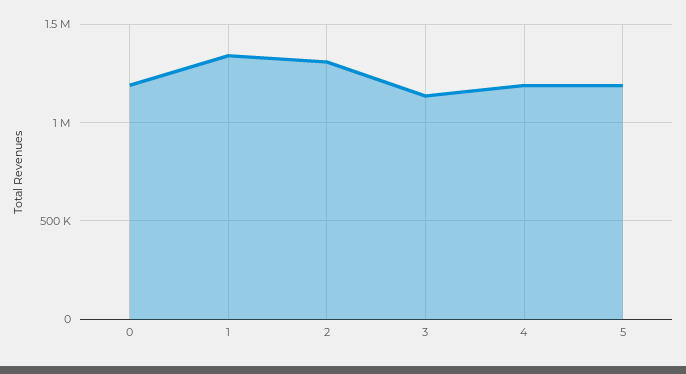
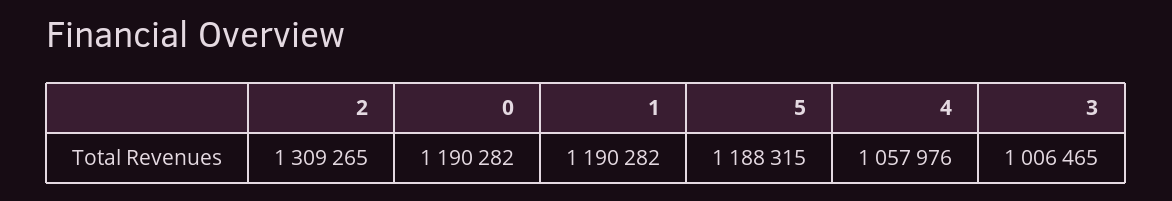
1: 1350000 -> 1190282
3: 1150000 -> 1006465
4: 1200000 -> 1057976

